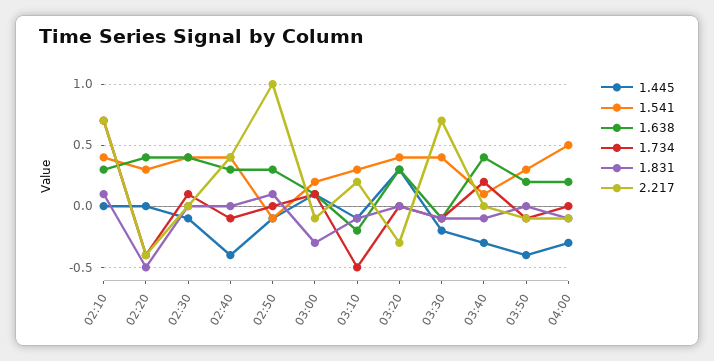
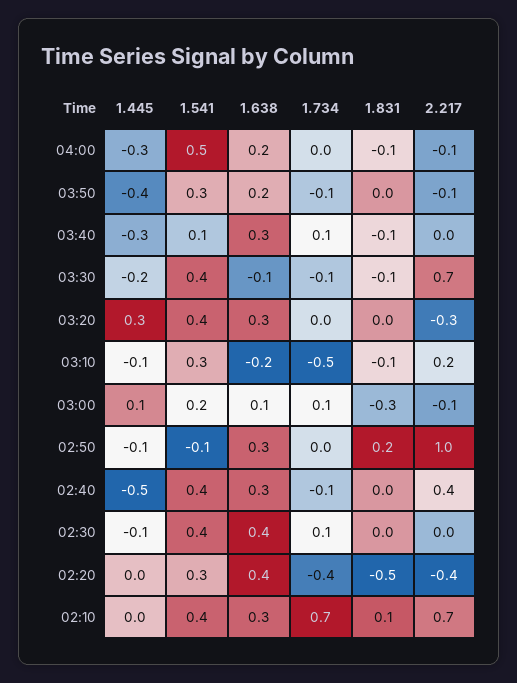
1.445, 02:40: -0.4 -> -0.5
1.831, 02:50: 0.1 -> 0.2
1.638, 03:40: 0.4 -> 0.3
1.734, 03:40: 0.2 -> 0.1

